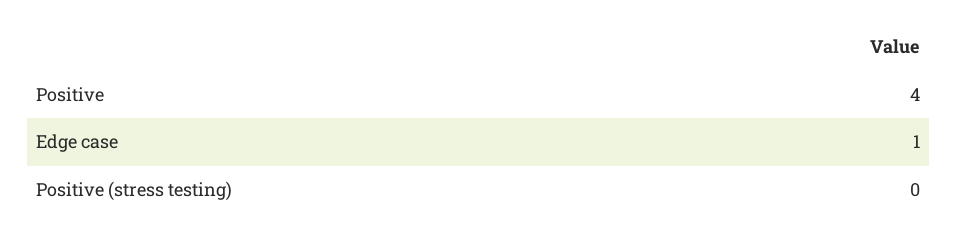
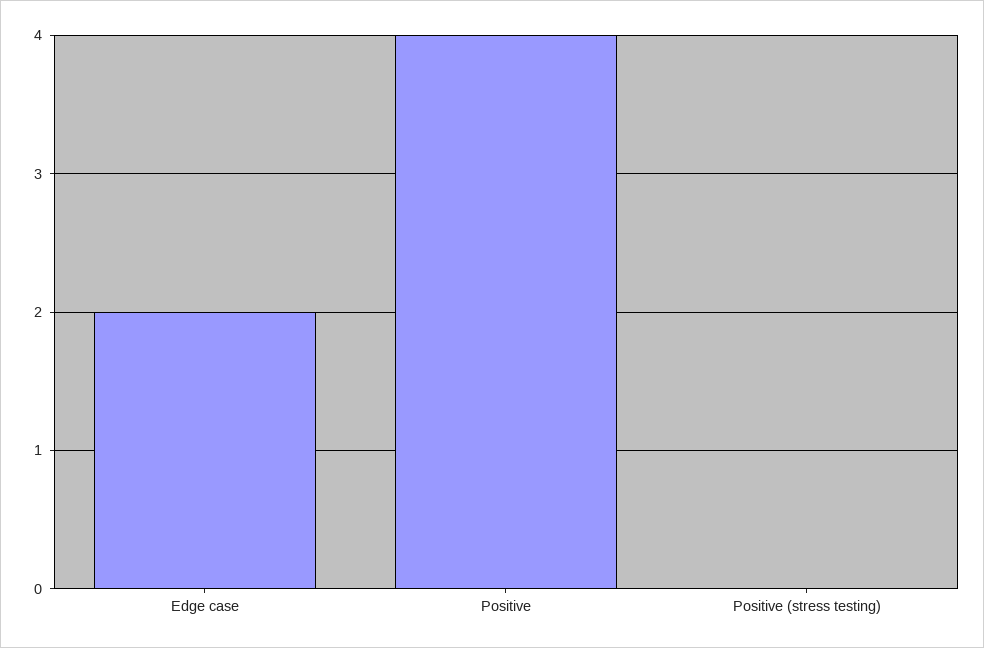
Edge case: 1 -> 2

